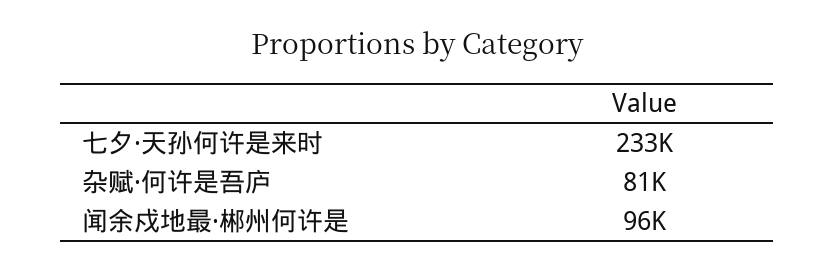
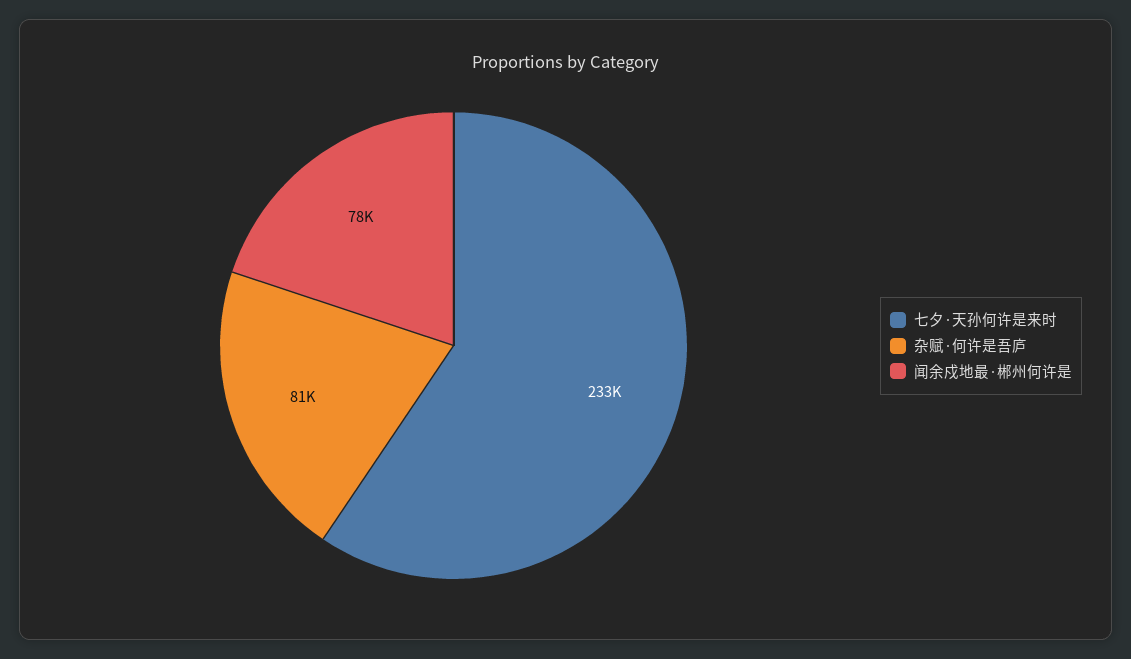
闻余戍地最·郴州何许是: 96000 -> 78000

